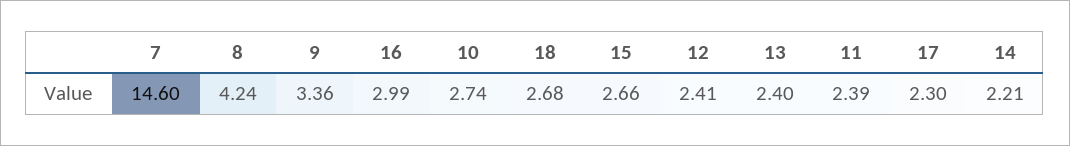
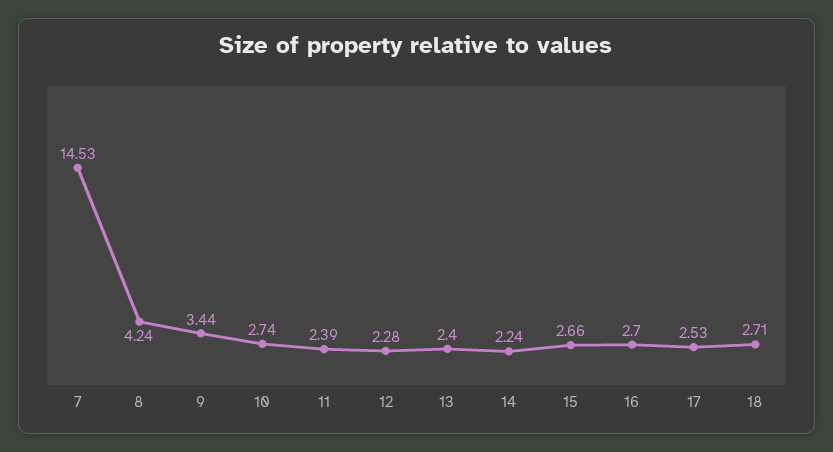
7: 14.6 -> 14.53
9: 3.36 -> 3.44
16: 2.99 -> 2.7
18: 2.68 -> 2.71
12: 2.41 -> 2.28
17: 2.3 -> 2.53
14: 2.21 -> 2.24

